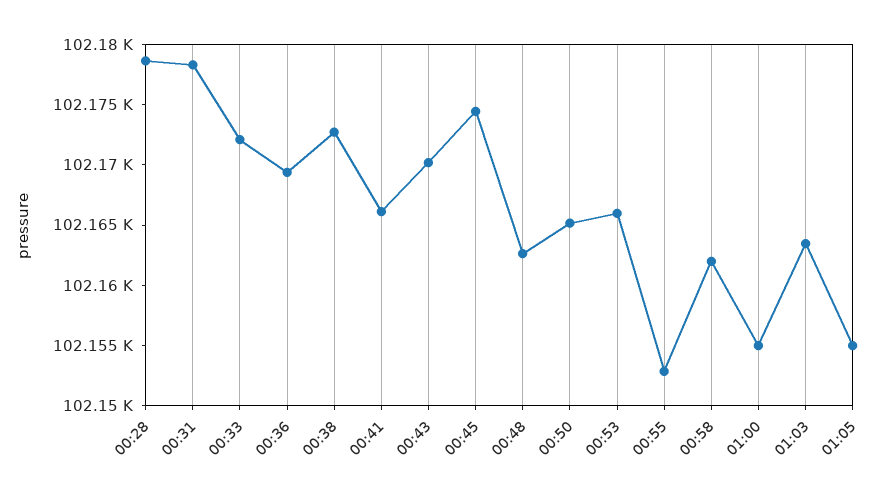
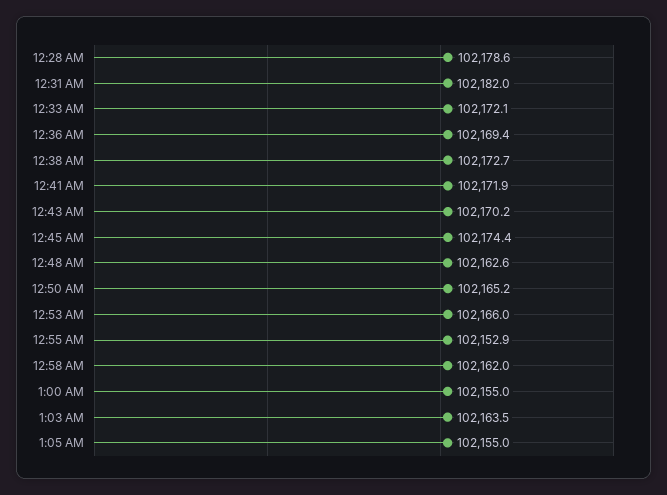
00:31: 102178 -> 102182
00:41: 102166 -> 102171.9

